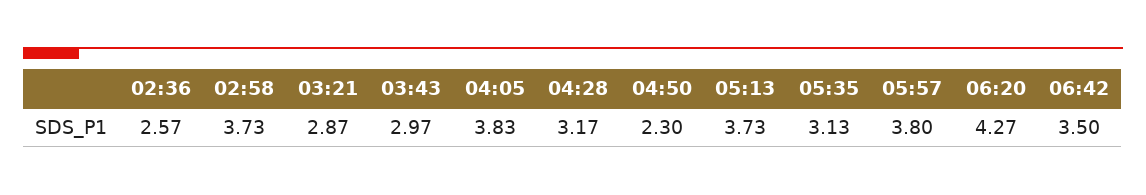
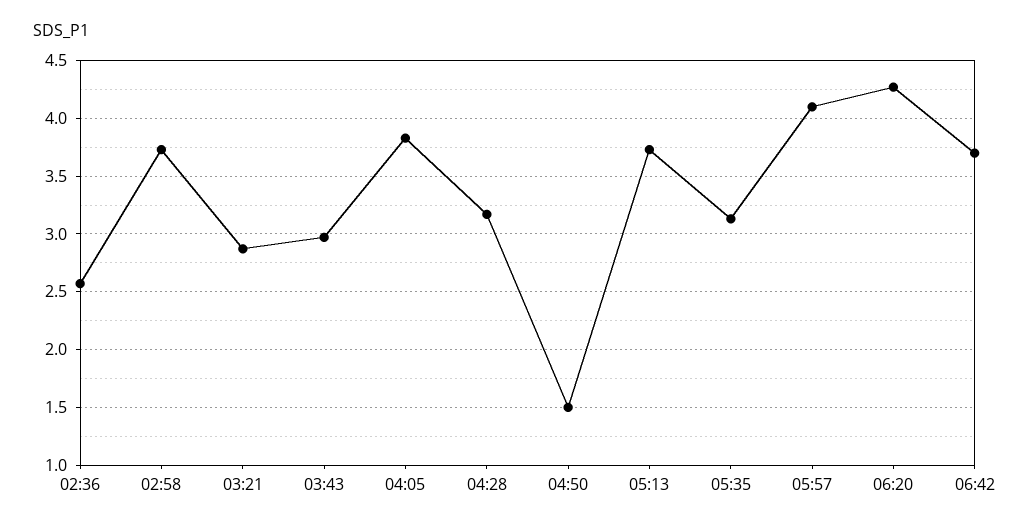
04:50: 2.3 -> 1.5
05:57: 3.8 -> 4.1
06:42: 3.5 -> 3.7

